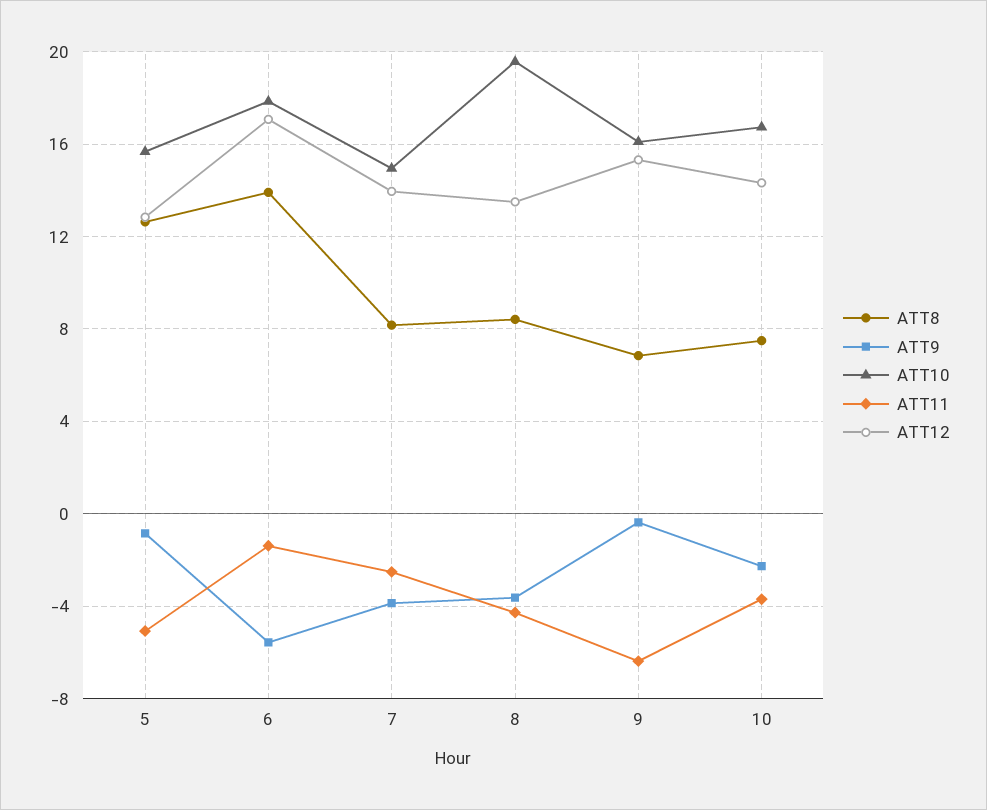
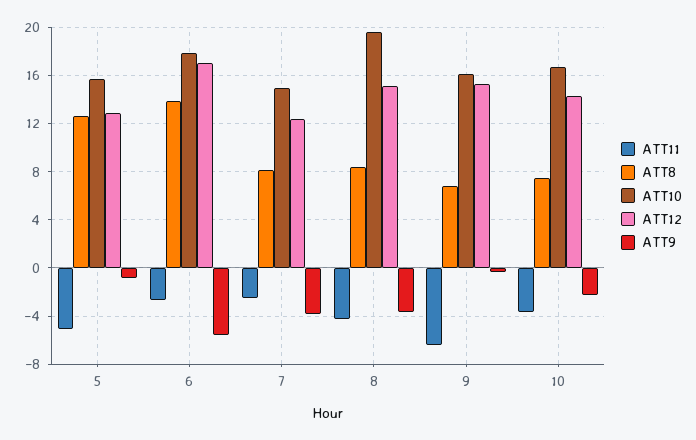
ATT11, 6: -1.5 -> -2.5
ATT12, 7: 14 -> 12.5
ATT12, 8: 13.5 -> 15

